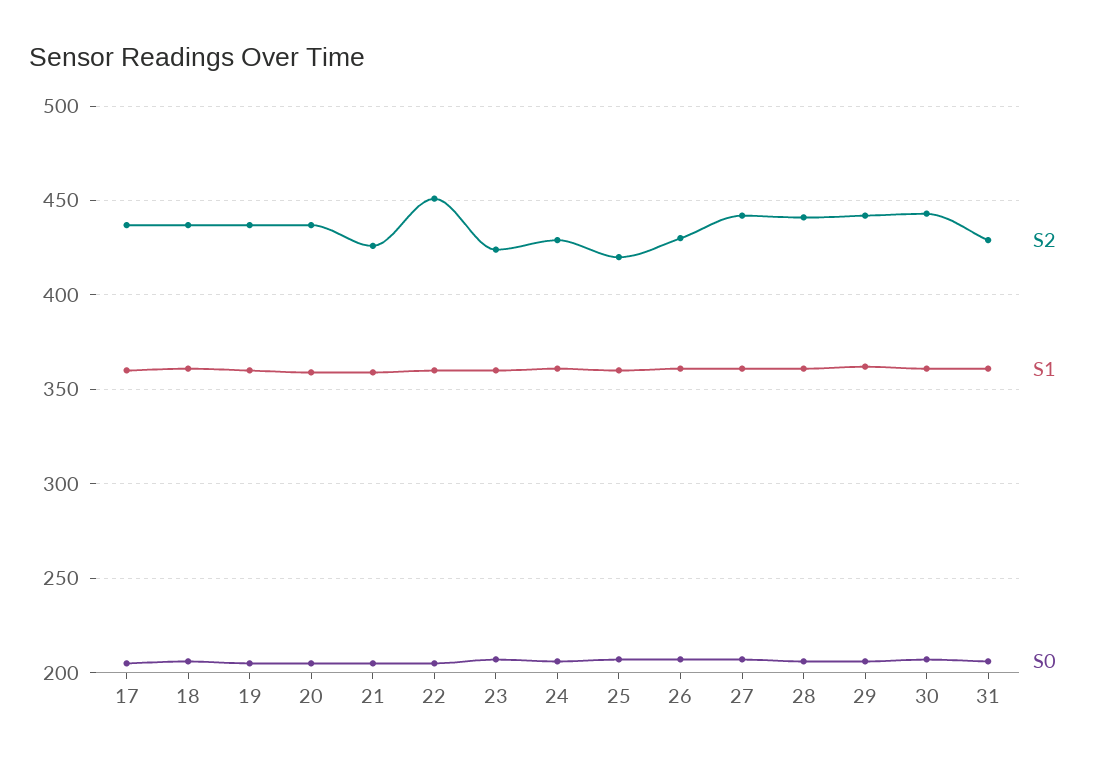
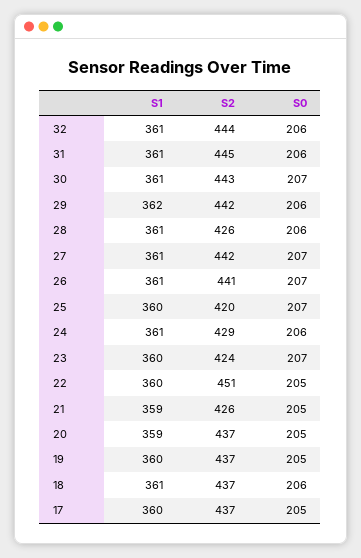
S2, 26: 430 -> 441
S2, 28: 440 -> 426
S2, 31: 430 -> 445
S1, 32: none -> 361
S2, 32: none -> 444
S0, 32: none -> 206

